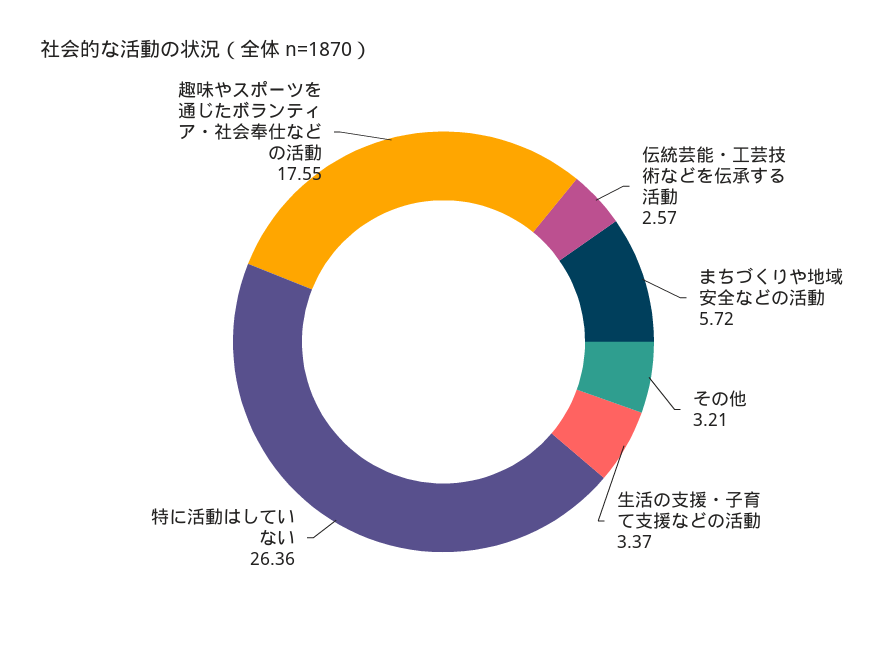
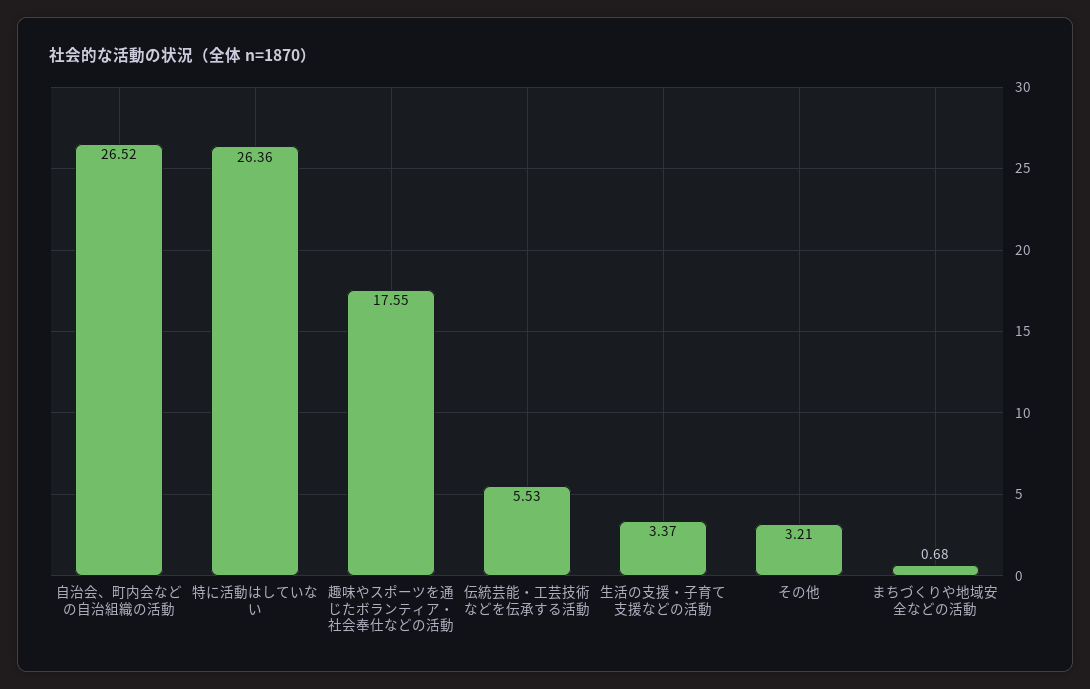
伝統芸能・工芸技術などを伝承する活動: 2.57 -> 5.53
まちづくりや地域安全などの活動: 5.72 -> 0.68
自治会、町内会などの自治組織の活動: none -> 26.52

